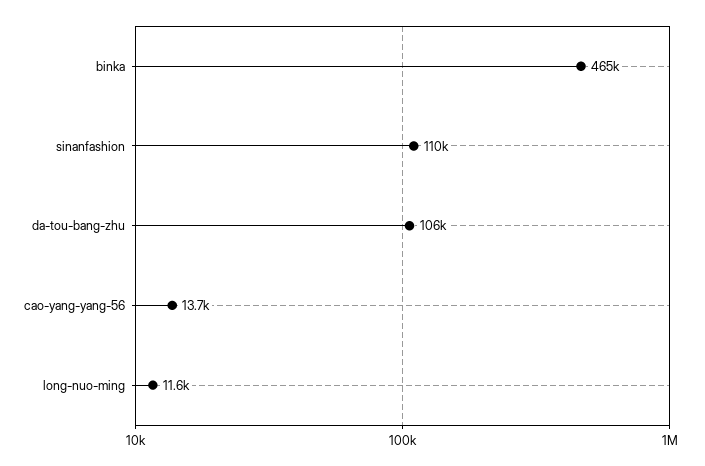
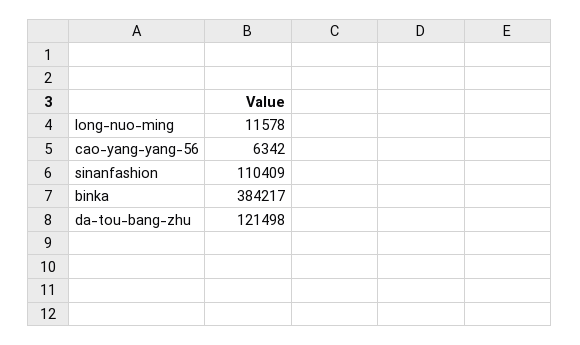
binka: 465000 -> 384217
da-tou-bang-zhu: 106000 -> 121498
cao-yang-yang-56: 13700 -> 6342

